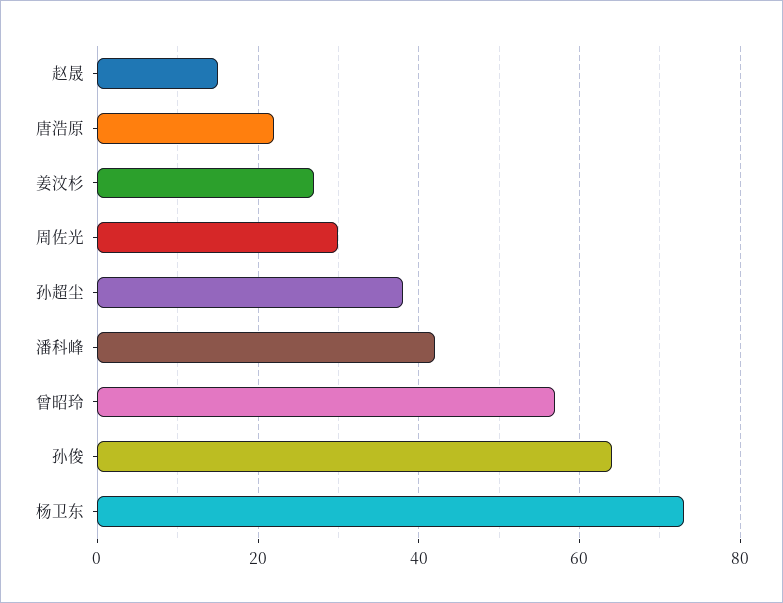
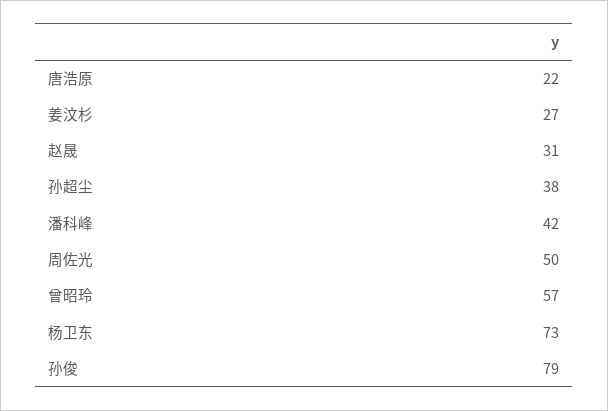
赵晟: 15 -> 31
周佐光: 30 -> 50
孙俊: 65 -> 79

